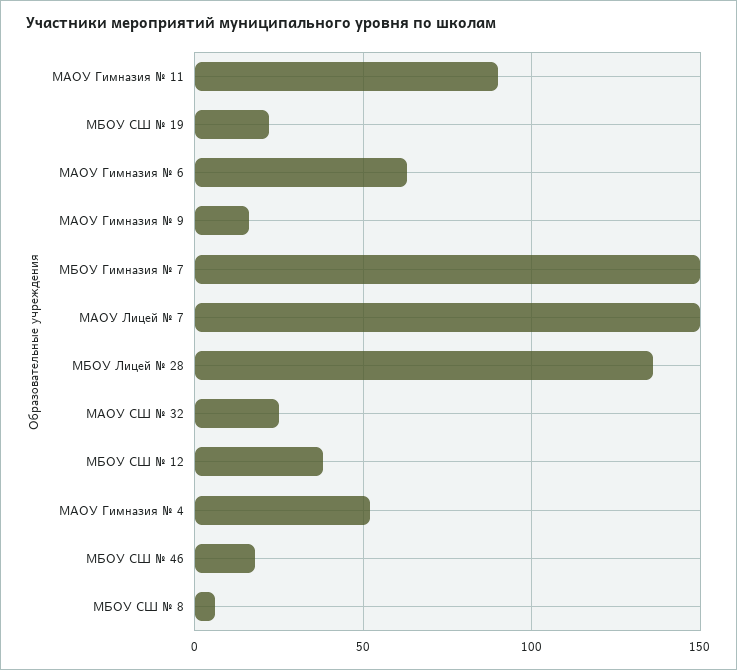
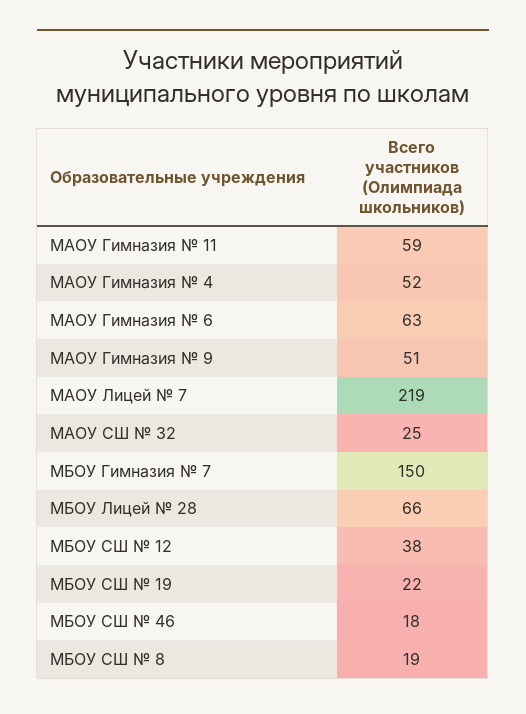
МАОУ Гимназия № 11: 90 -> 59
МАОУ Гимназия № 9: 15 -> 51
МАОУ Лицей № 7: 150 -> 219
МБОУ Лицей № 28: 135 -> 66
МБОУ СШ № 8: 5 -> 19

